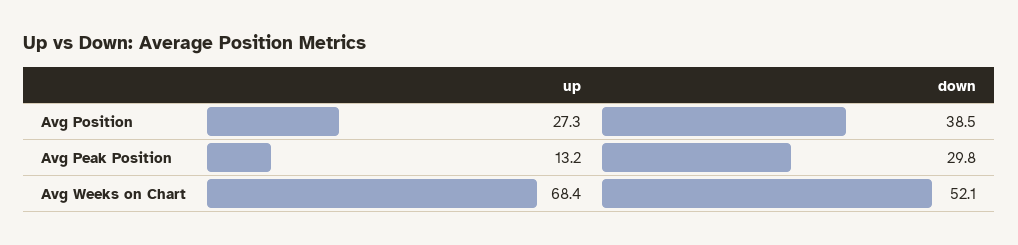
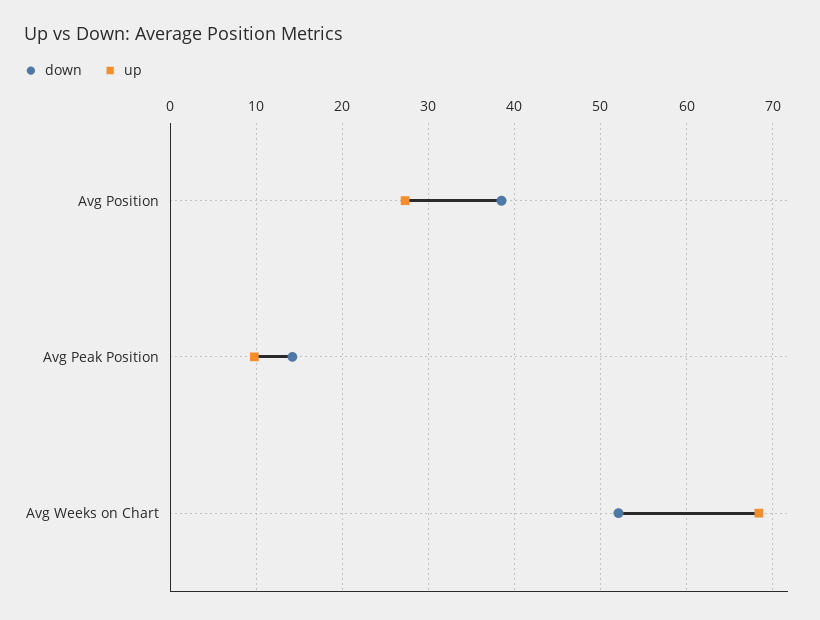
up, Avg Peak Position: 13.2 -> 10
down, Avg Peak Position: 29.8 -> 14

